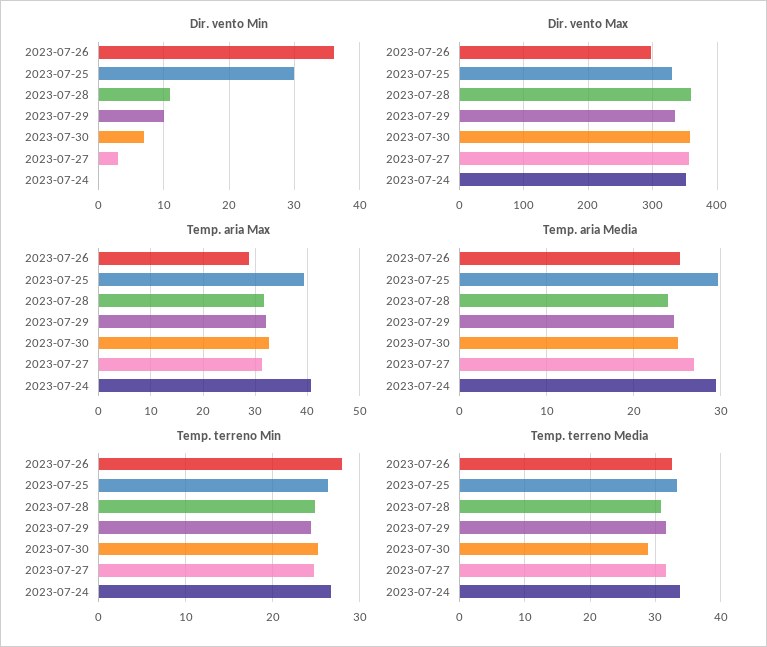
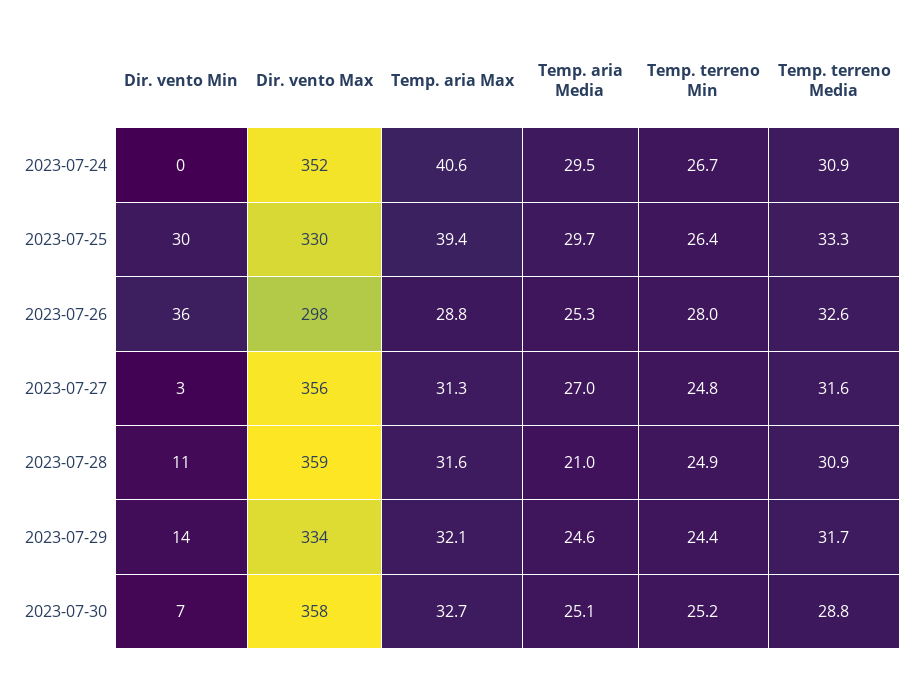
Dir. vento Min, 2023-07-29: 10 -> 14
Temp. aria Media, 2023-07-28: 24 -> 21
Temp. terreno Media, 2023-07-24: 34 -> 30.9

